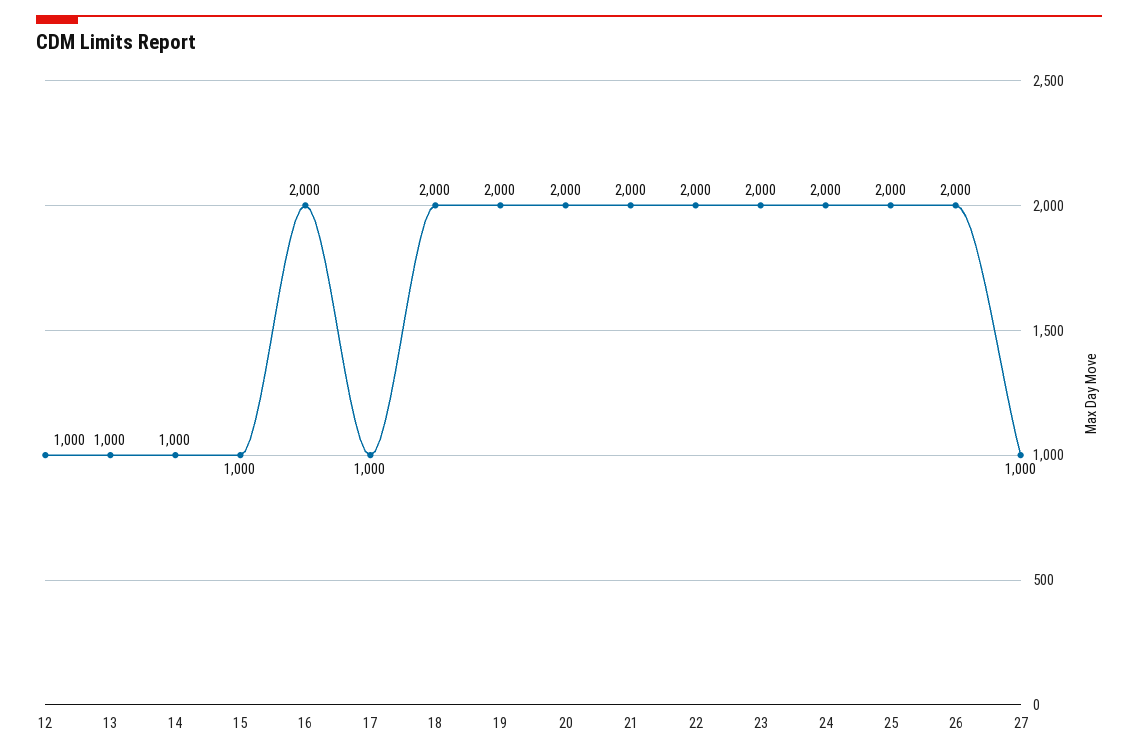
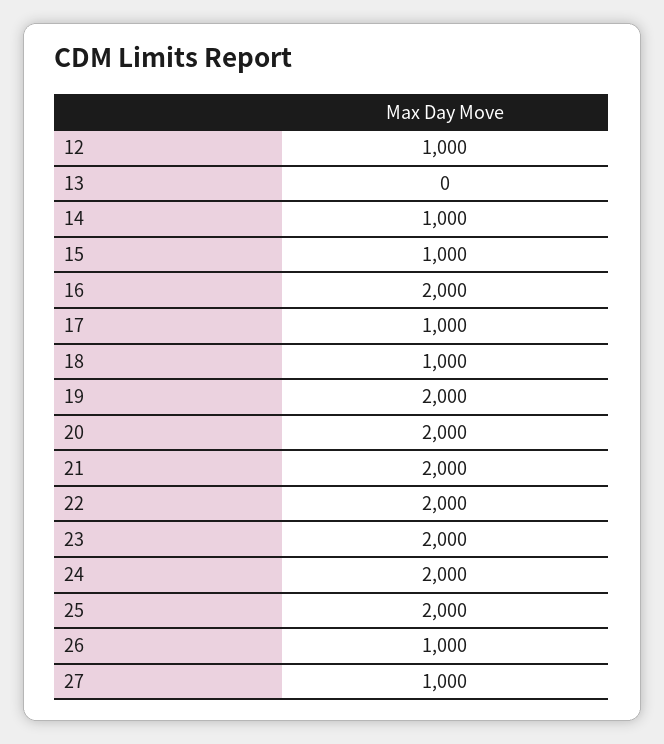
13: 1000 -> 0
18: 2000 -> 1000
26: 2000 -> 1000

